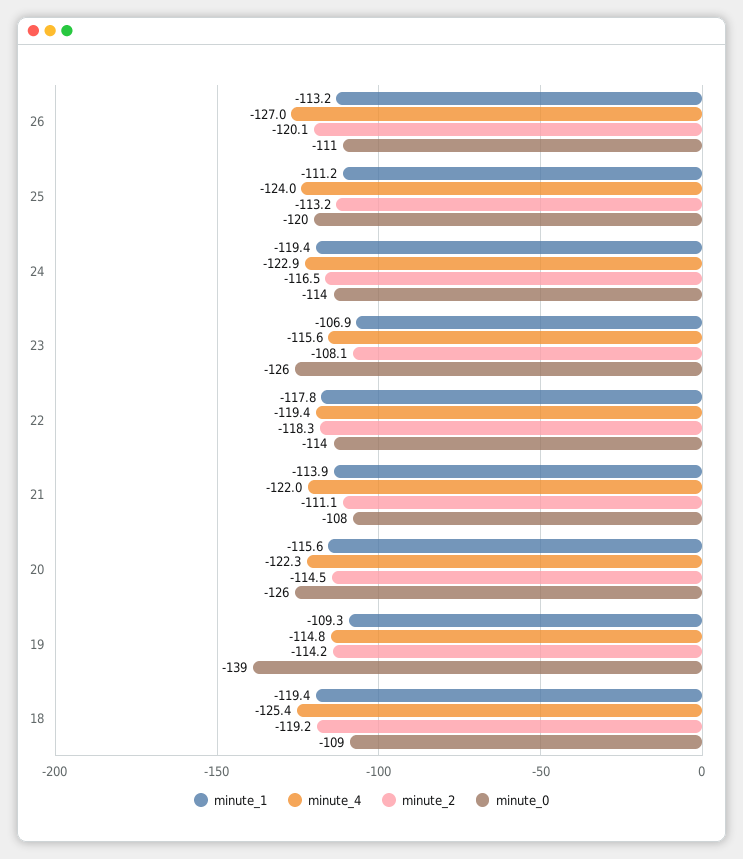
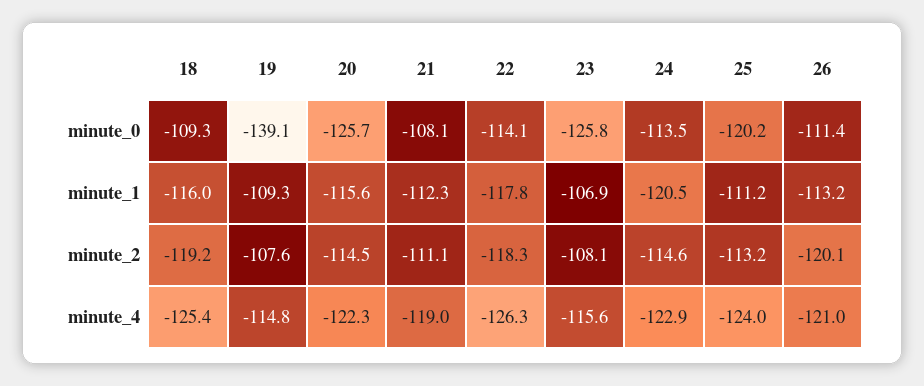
minute_4, 26: -127 -> -121
minute_1, 24: -119.4 -> -120.5
minute_2, 24: -116.5 -> -114.6
minute_4, 22: -119.4 -> -126.3
minute_1, 21: -113.9 -> -112.3
minute_4, 21: -122 -> -119
minute_2, 19: -114.2 -> -107.6
minute_1, 18: -119.4 -> -116

